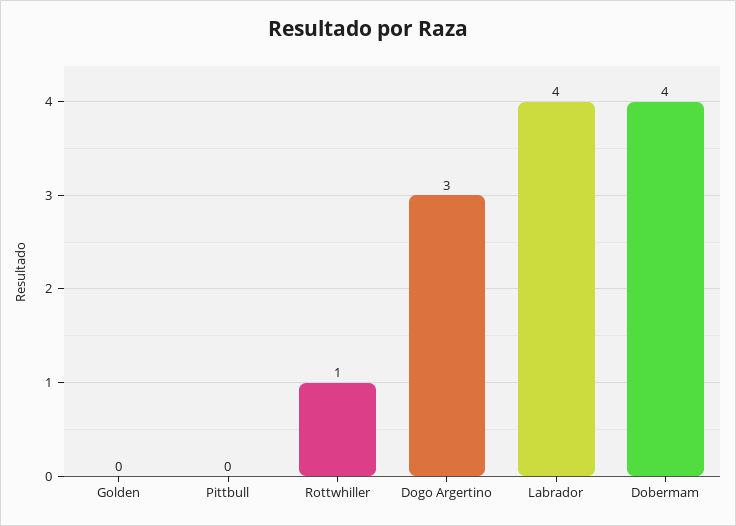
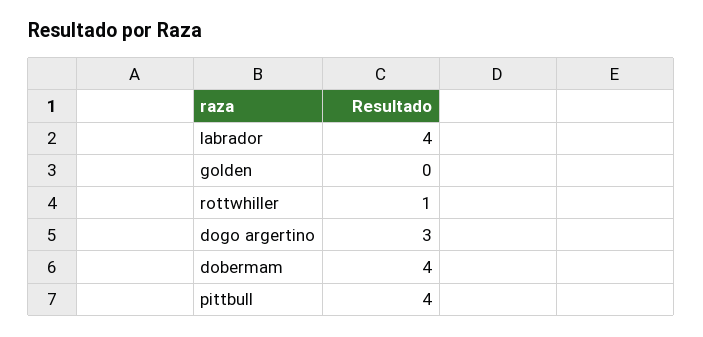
Pittbull: 0 -> 4

